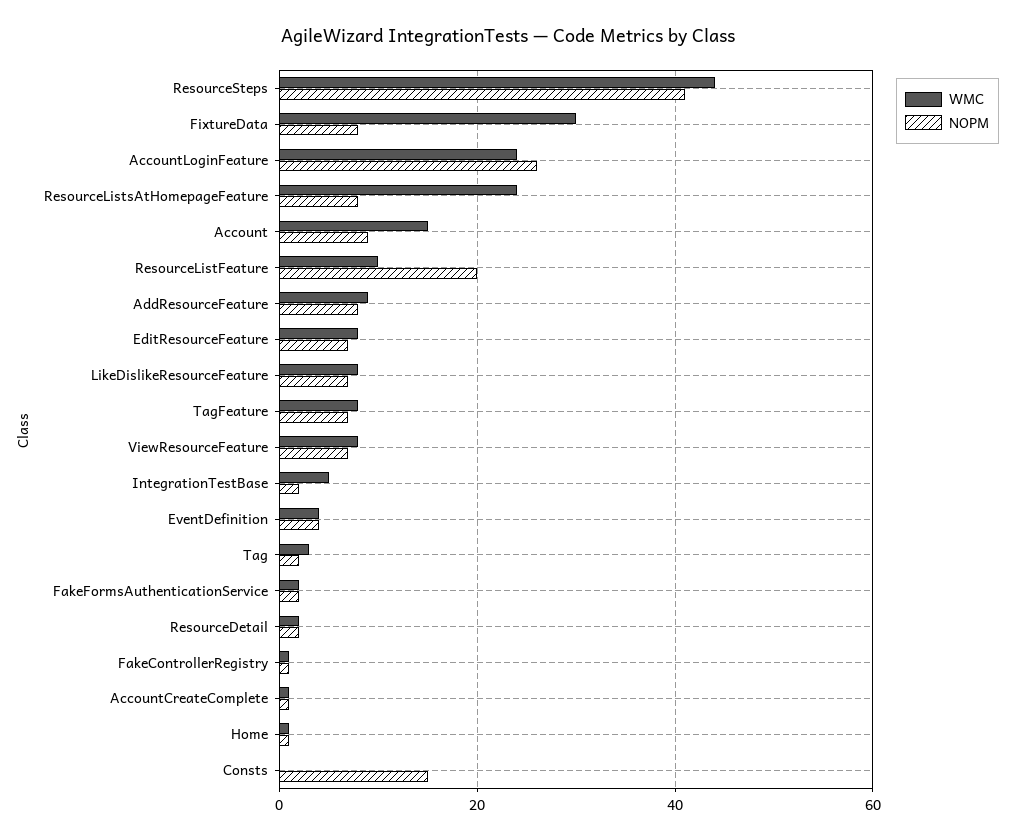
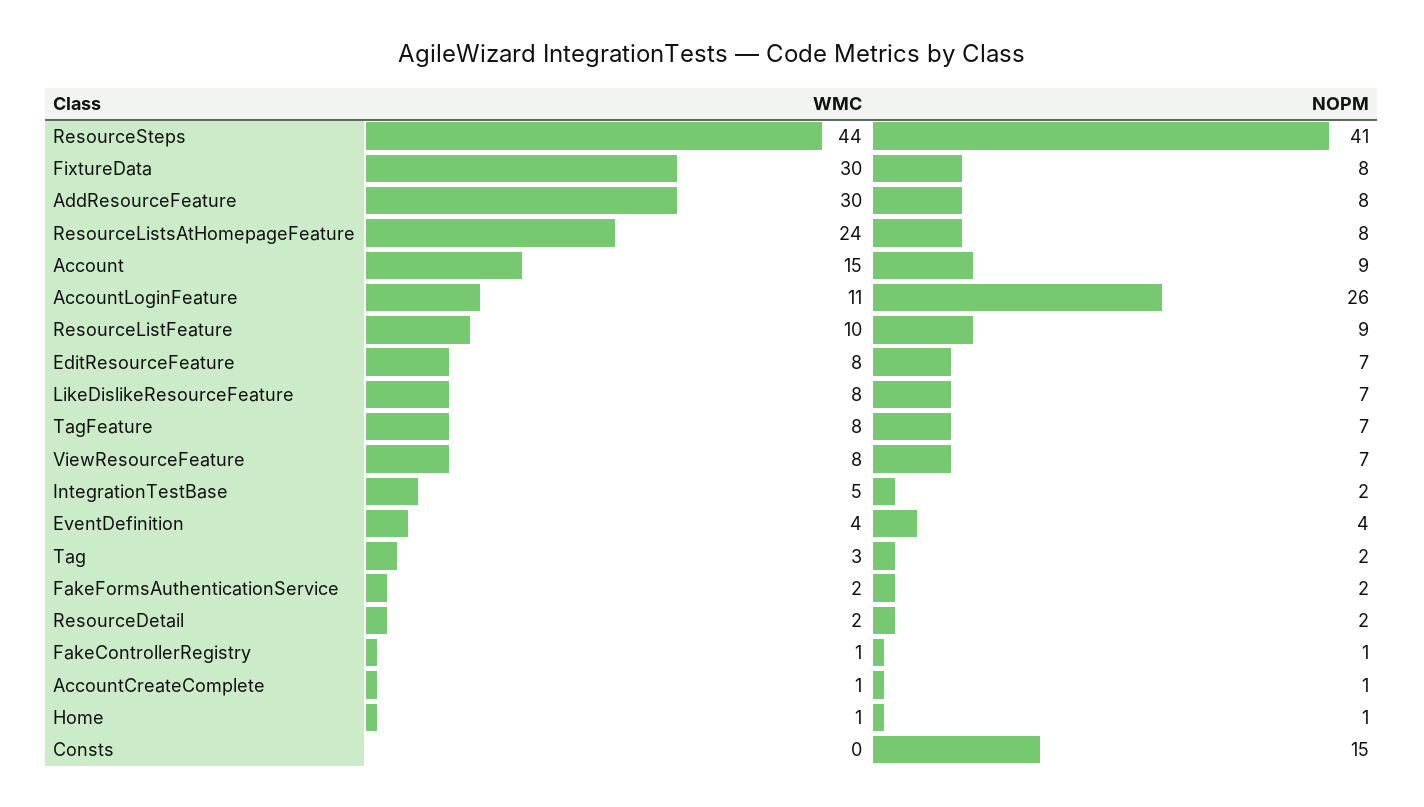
WMC, AccountLoginFeature: 25 -> 11
NOPM, ResourceListFeature: 20 -> 9
WMC, AddResourceFeature: 10 -> 30

